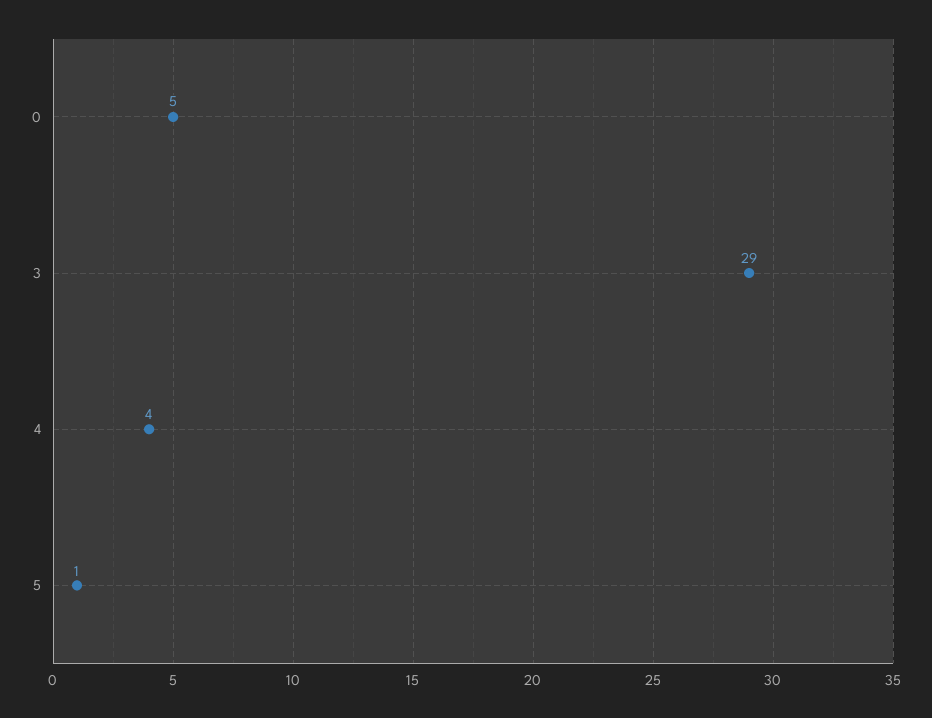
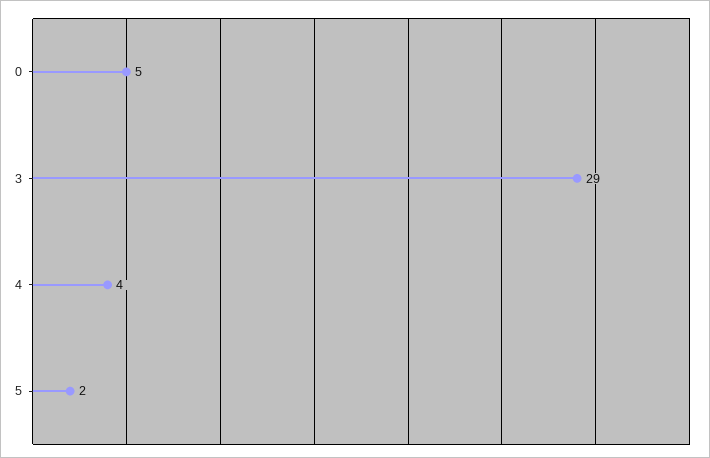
5: 1 -> 2

